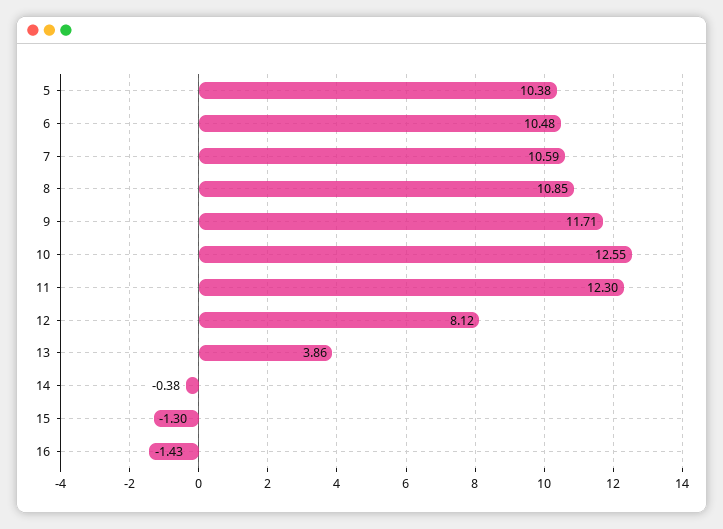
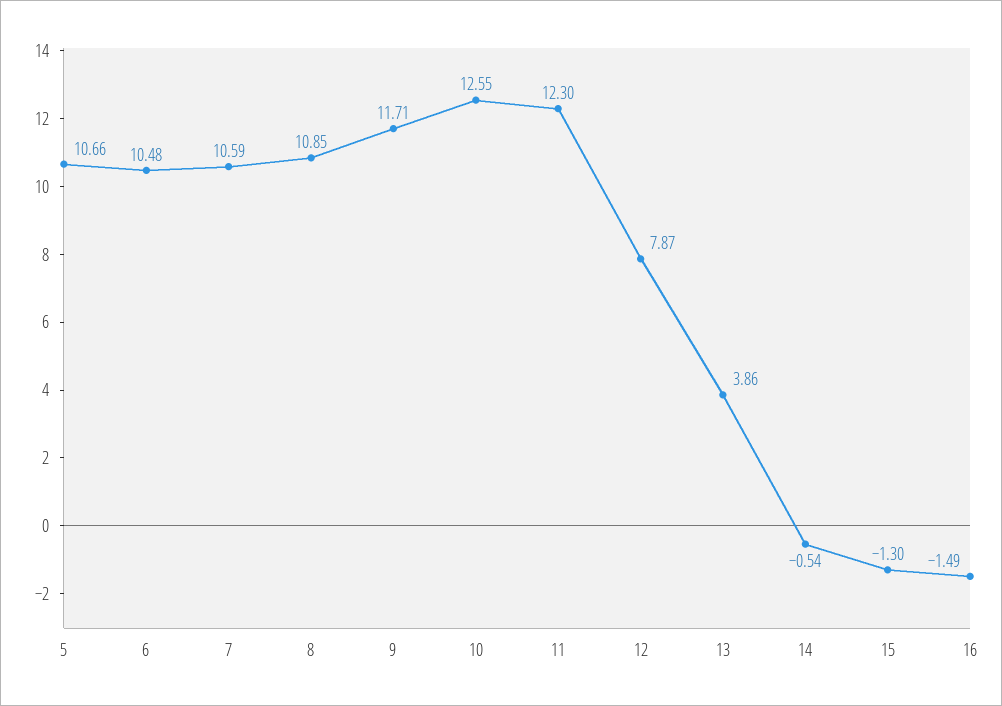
5: 10.38 -> 10.66
12: 8.12 -> 7.87
14: -0.38 -> -0.54
16: -1.43 -> -1.49

